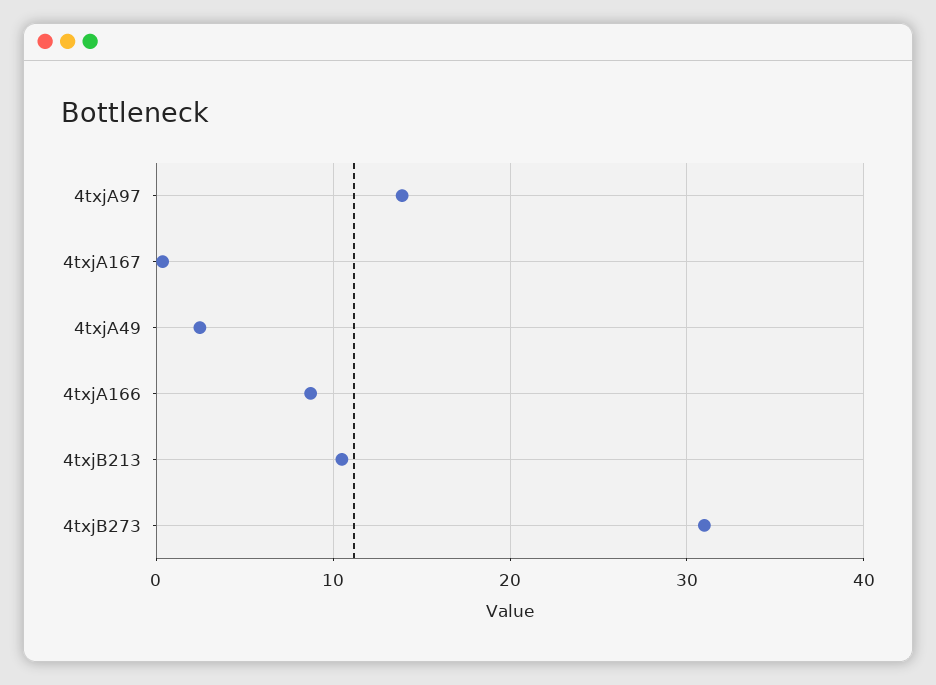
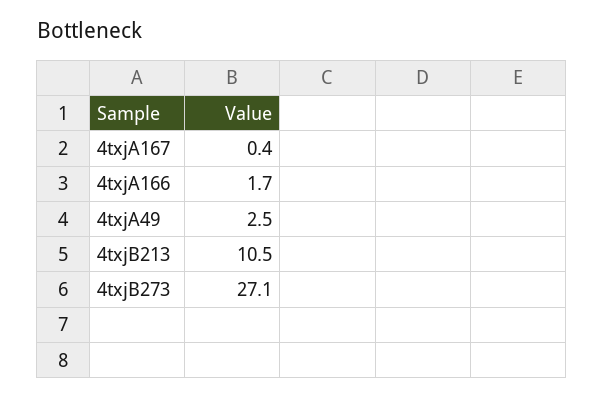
4txjA97: 14 -> none
4txjA166: 9 -> 1.7
4txjB273: 31 -> 27.1

